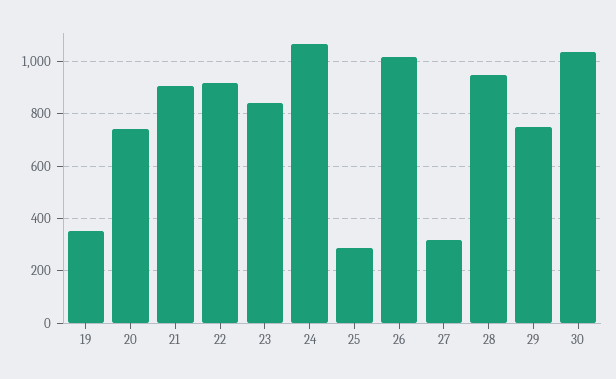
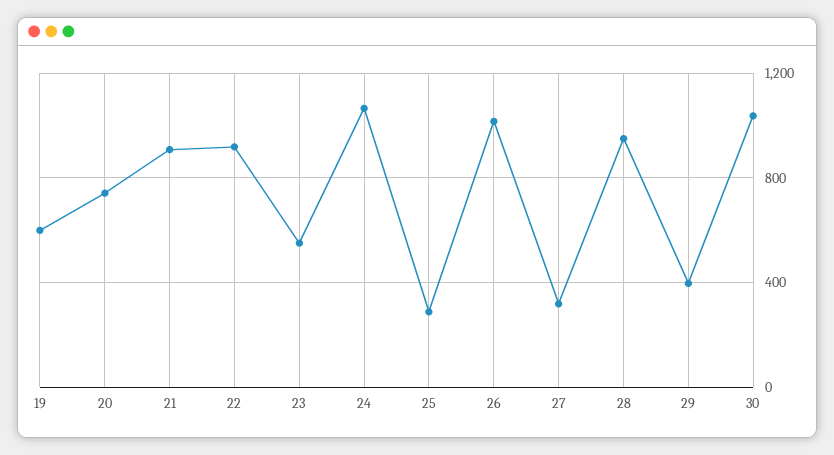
19: 350 -> 600
23: 850 -> 550
29: 750 -> 400

